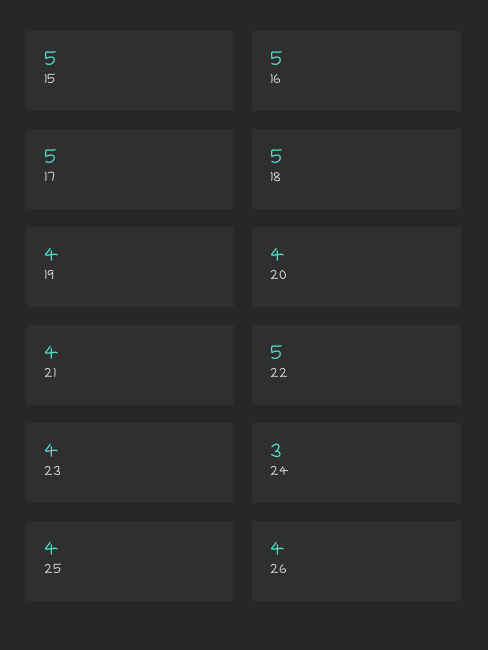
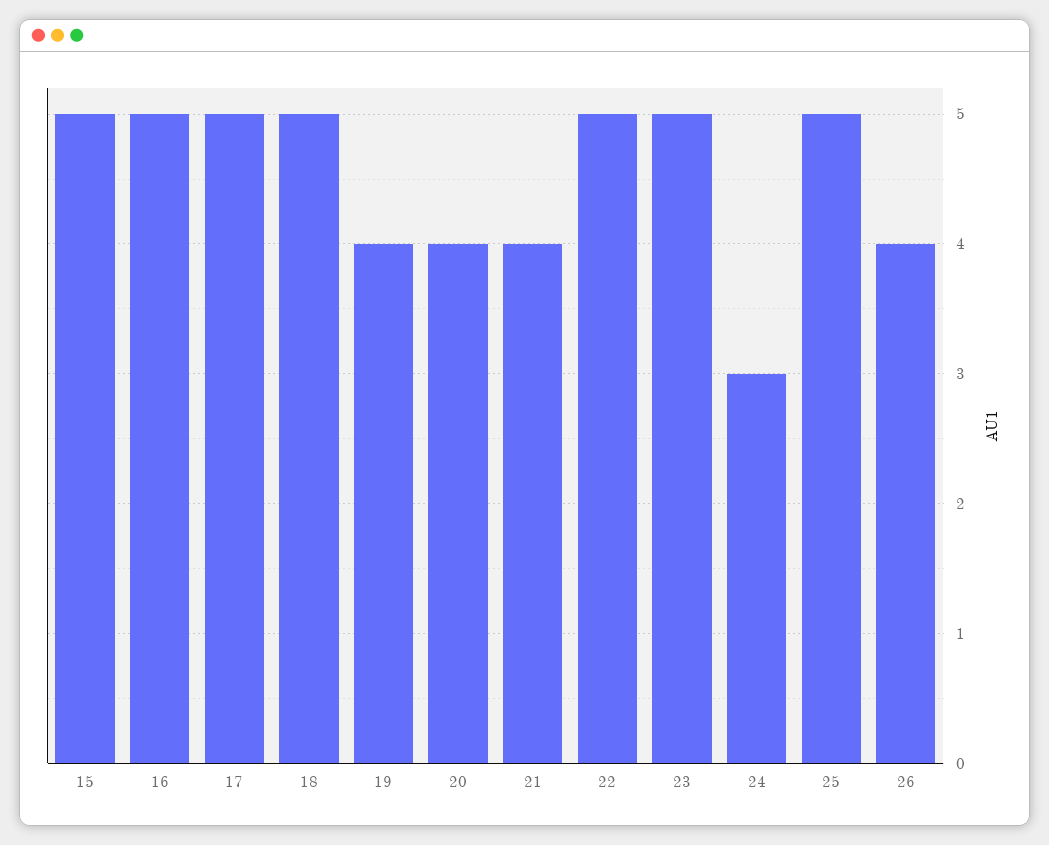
23: 4 -> 5
25: 4 -> 5

